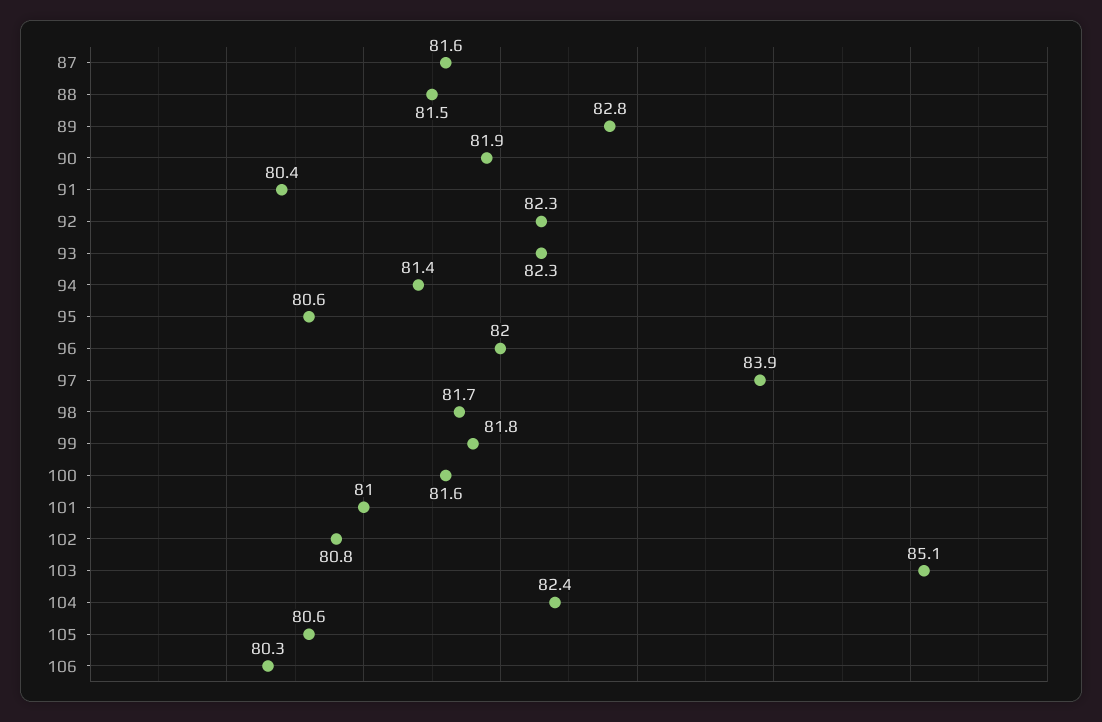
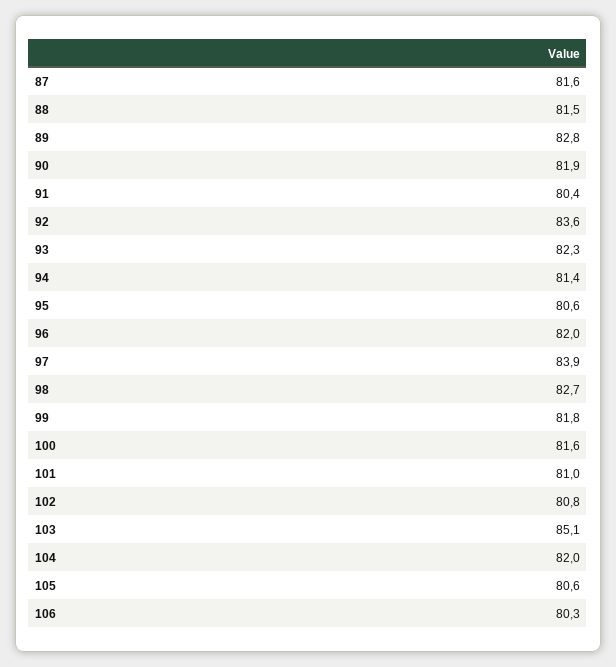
92: 82.3 -> 83.6
98: 81.7 -> 82.7
104: 82.4 -> 82

